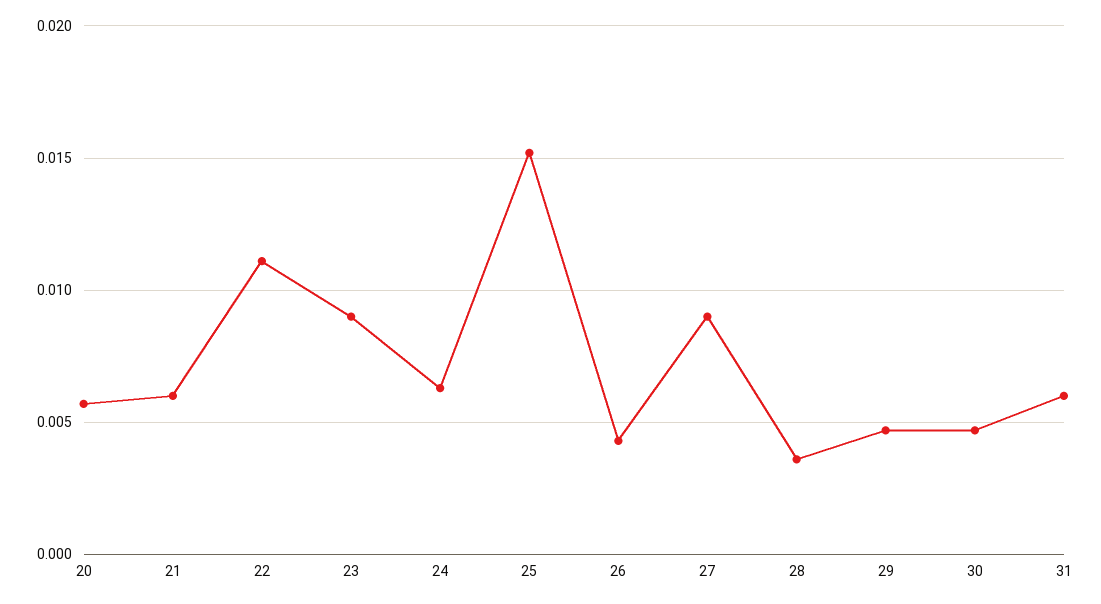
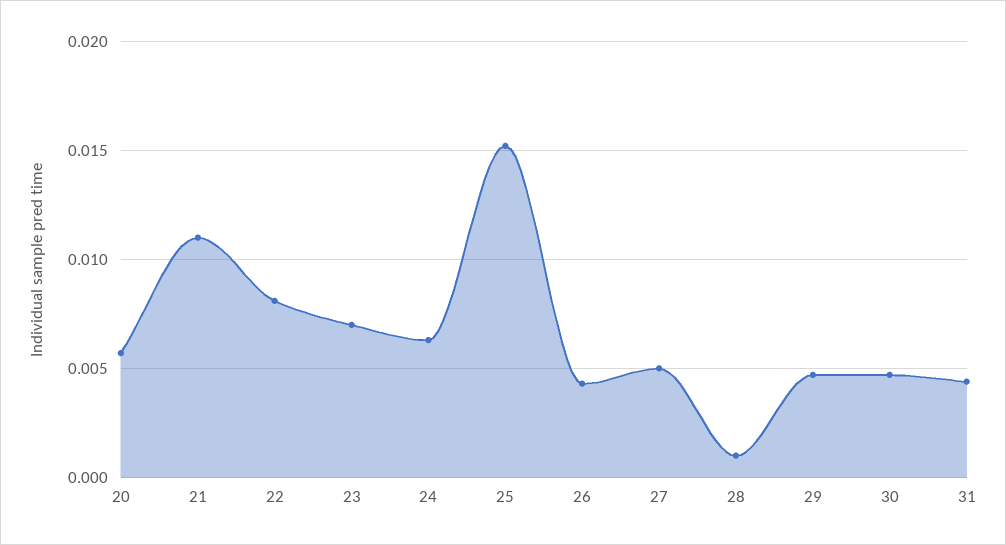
21: 0.006 -> 0.011
22: 0.011 -> 0.008
23: 0.009 -> 0.007
27: 0.009 -> 0.005
28: 0.0035 -> 0.001
31: 0.006 -> 0.0045

